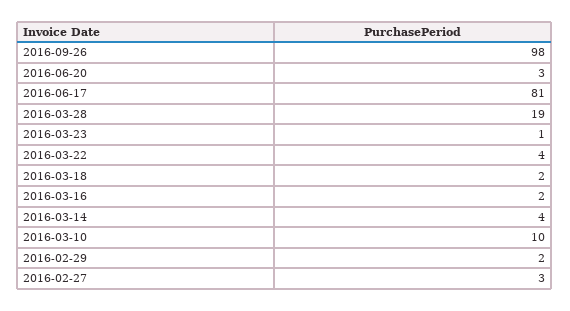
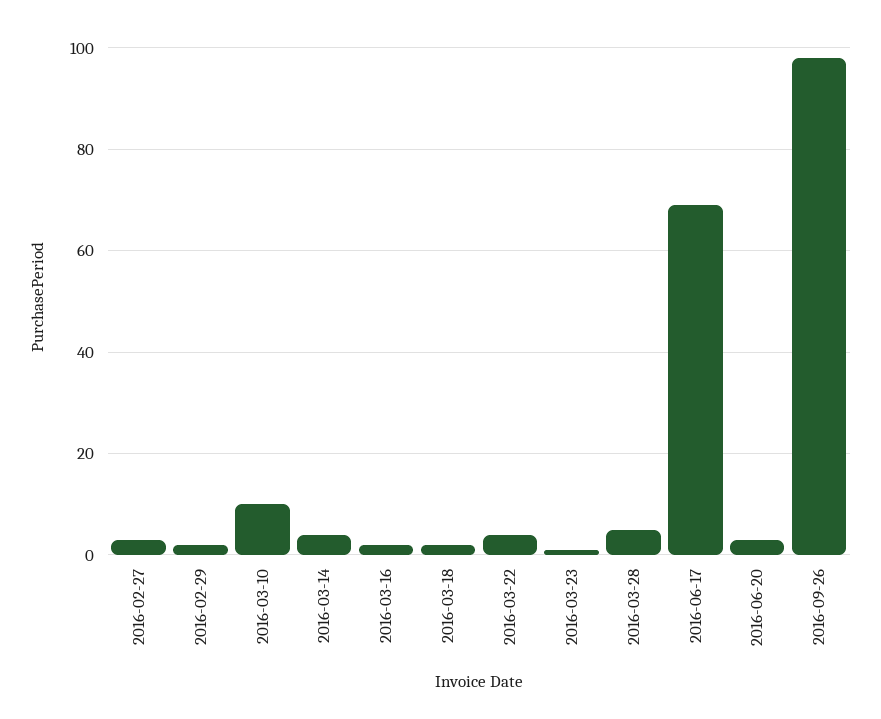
2016-06-17: 81 -> 70
2016-03-28: 19 -> 5

